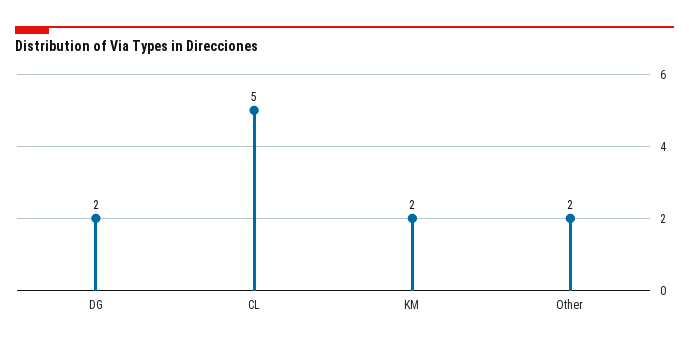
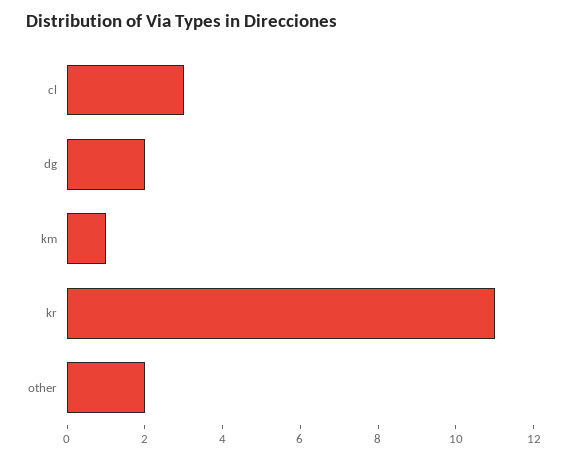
CL: 5 -> 3
KM: 2 -> 1
kr: none -> 11

